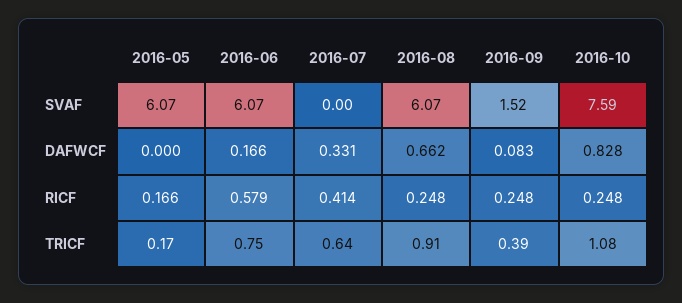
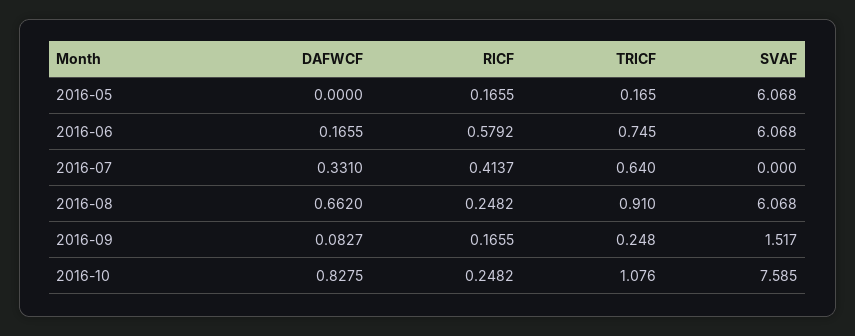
2016-09, RICF: 0.248 -> 0.1655
2016-09, TRICF: 0.39 -> 0.248

